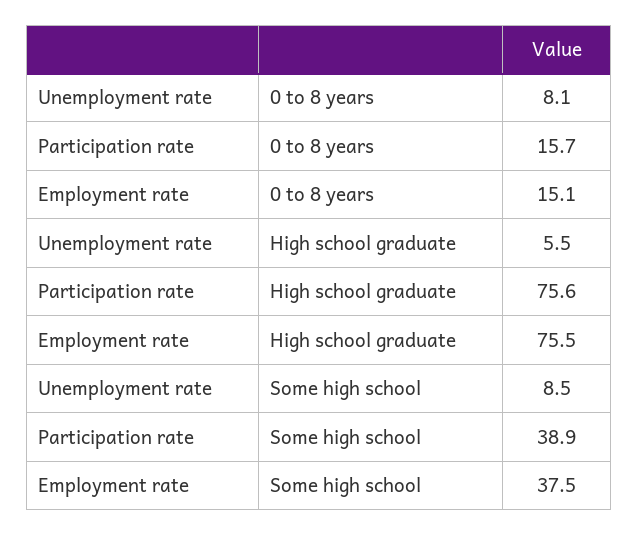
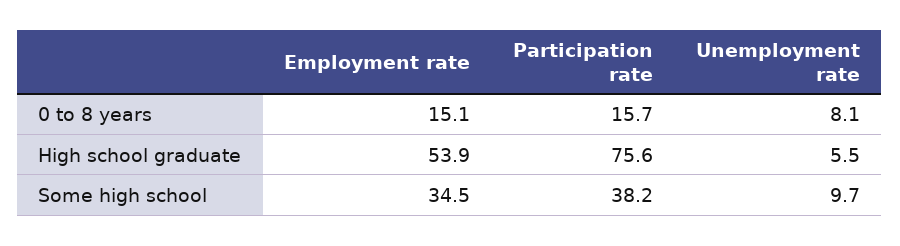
Employment rate, High school graduate: 75.5 -> 53.9
Unemployment rate, Some high school: 8.5 -> 9.7
Participation rate, Some high school: 38.9 -> 38.2
Employment rate, Some high school: 37.5 -> 34.5

